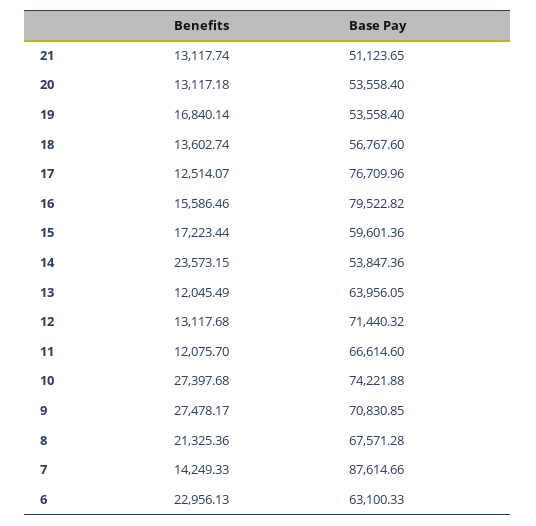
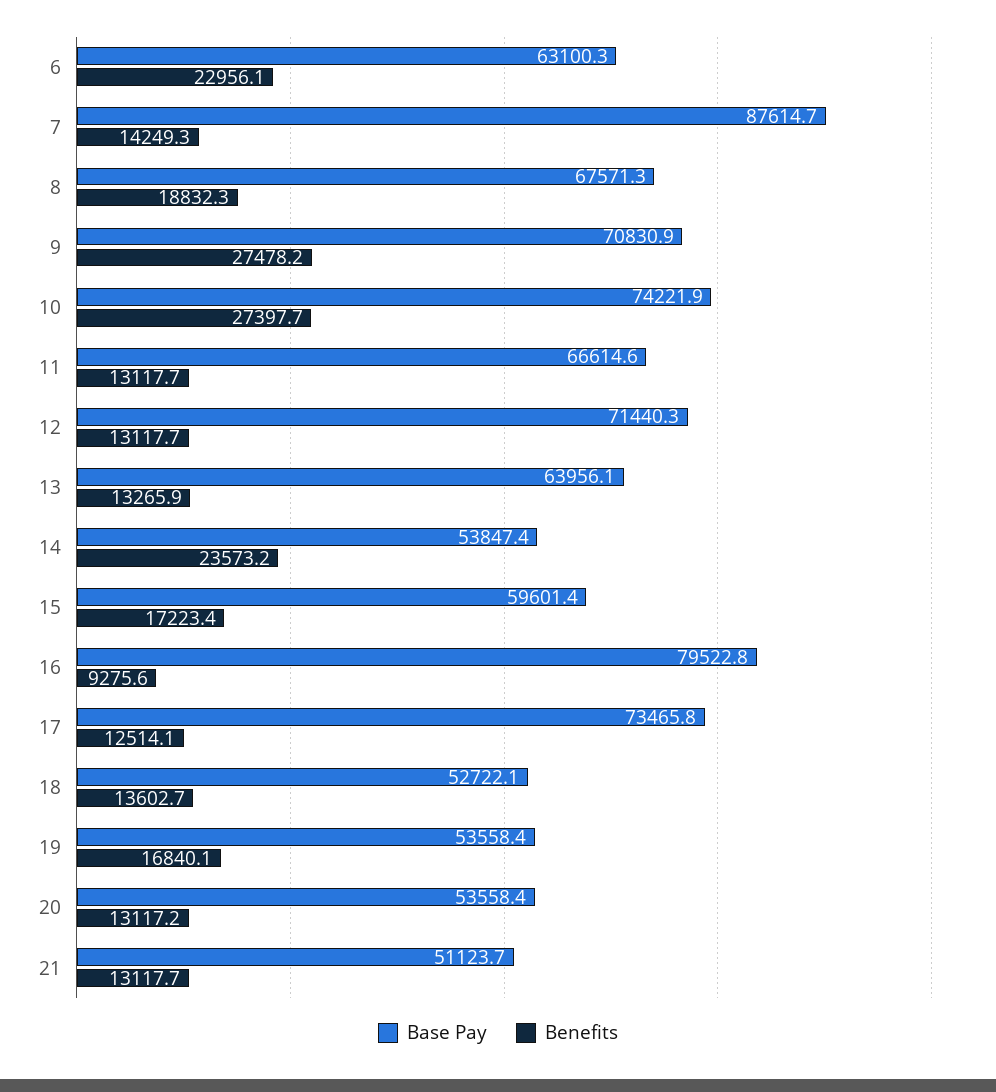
Base Pay, 18: 56767.6 -> 52722.1
Base Pay, 17: 76709.96 -> 73465.8
Benefits, 16: 15586.46 -> 9275.6
Benefits, 13: 12045.49 -> 13265.9
Benefits, 11: 12075.7 -> 13117.7
Benefits, 8: 21325.36 -> 18832.3

